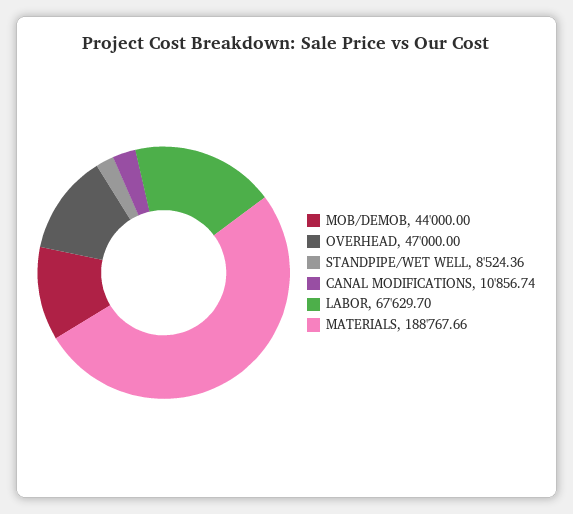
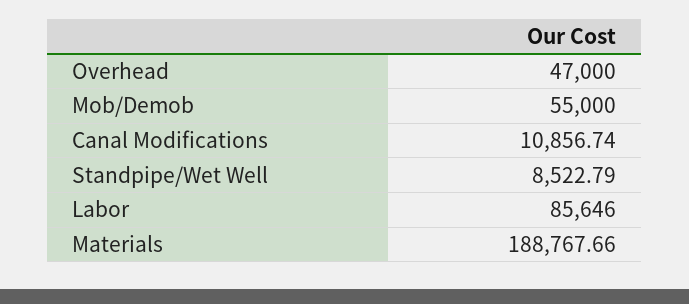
MOB/DEMOB: 44000 -> 55000
STANDPIPE/WET WELL: 8524.36 -> 8522.79
LABOR: 67629.7 -> 85646

